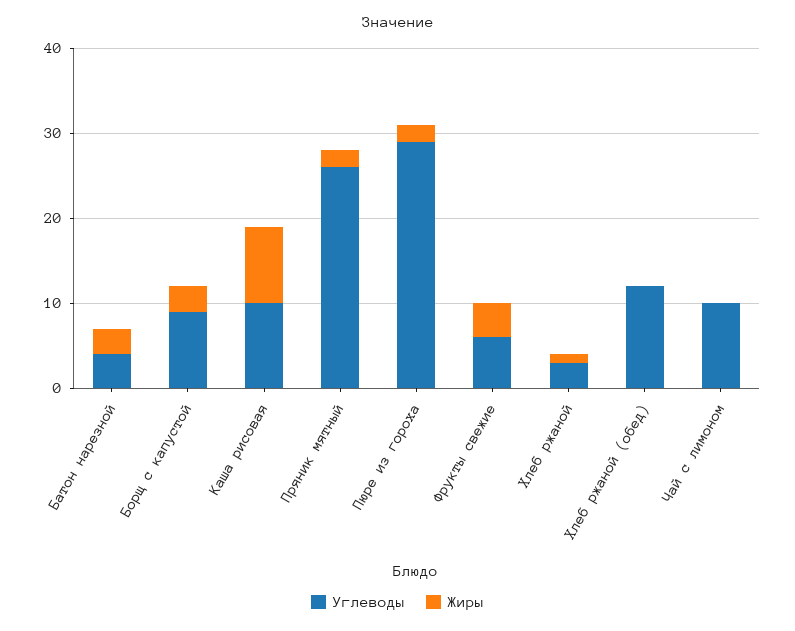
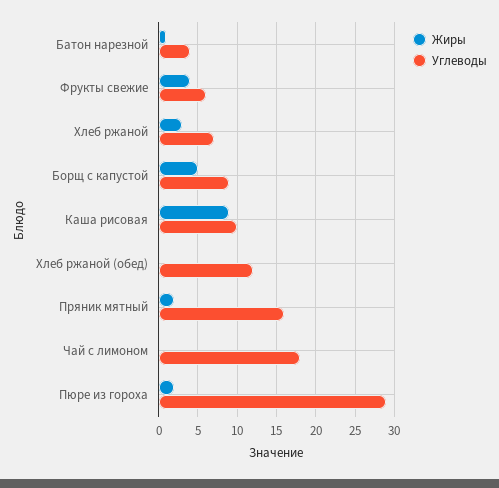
Жиры, Батон нарезной: 3 -> 1
Жиры, Борщ с капустой: 3 -> 5
Углеводы, Пряник мятный: 26 -> 16
Углеводы, Хлеб ржаной: 3 -> 7
Жиры, Хлеб ржаной: 1 -> 3
Углеводы, Чай с лимоном: 10 -> 18

